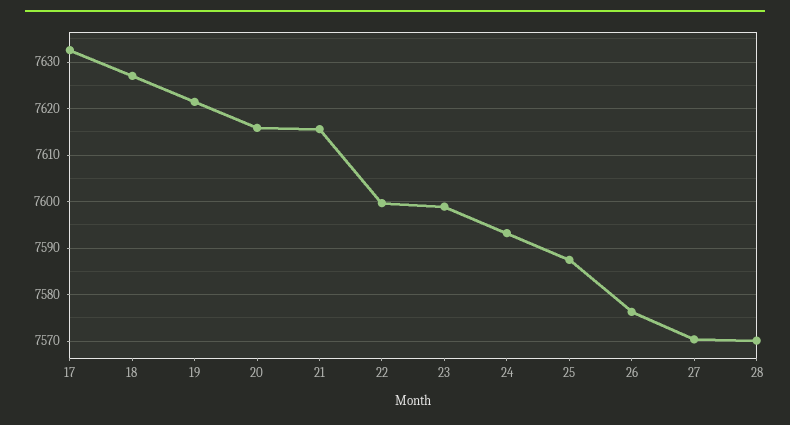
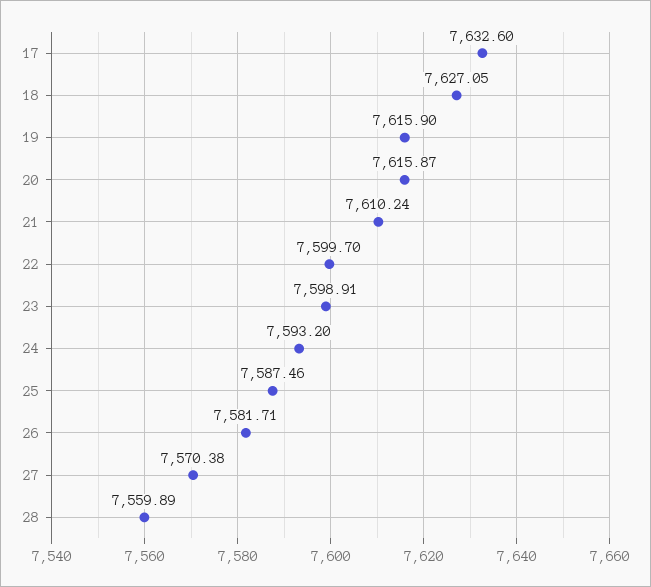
19: 7622 -> 7615.9
21: 7616 -> 7610.24
26: 7576 -> 7581.71
28: 7570 -> 7559.89

